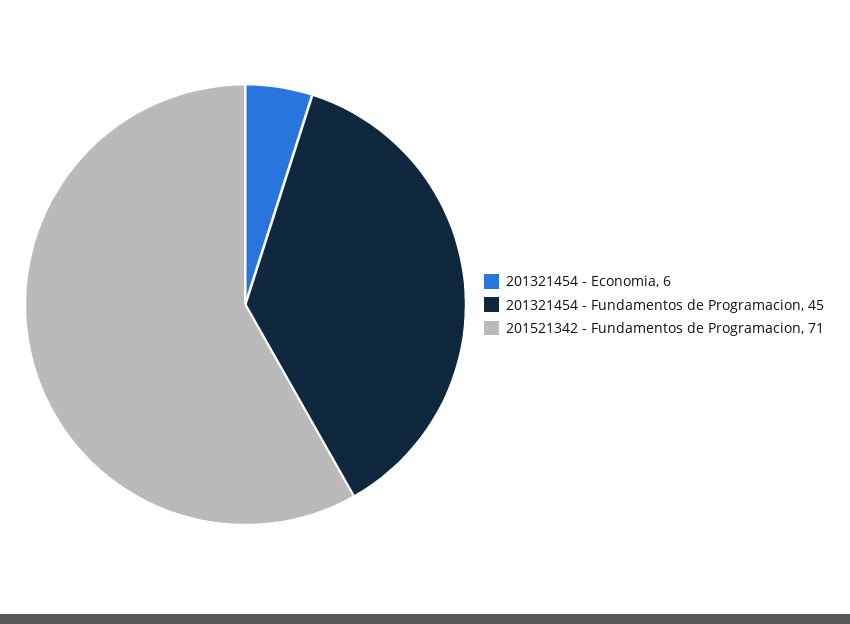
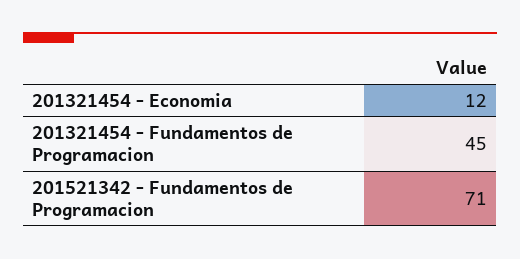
201321454 - Economia: 6 -> 12

